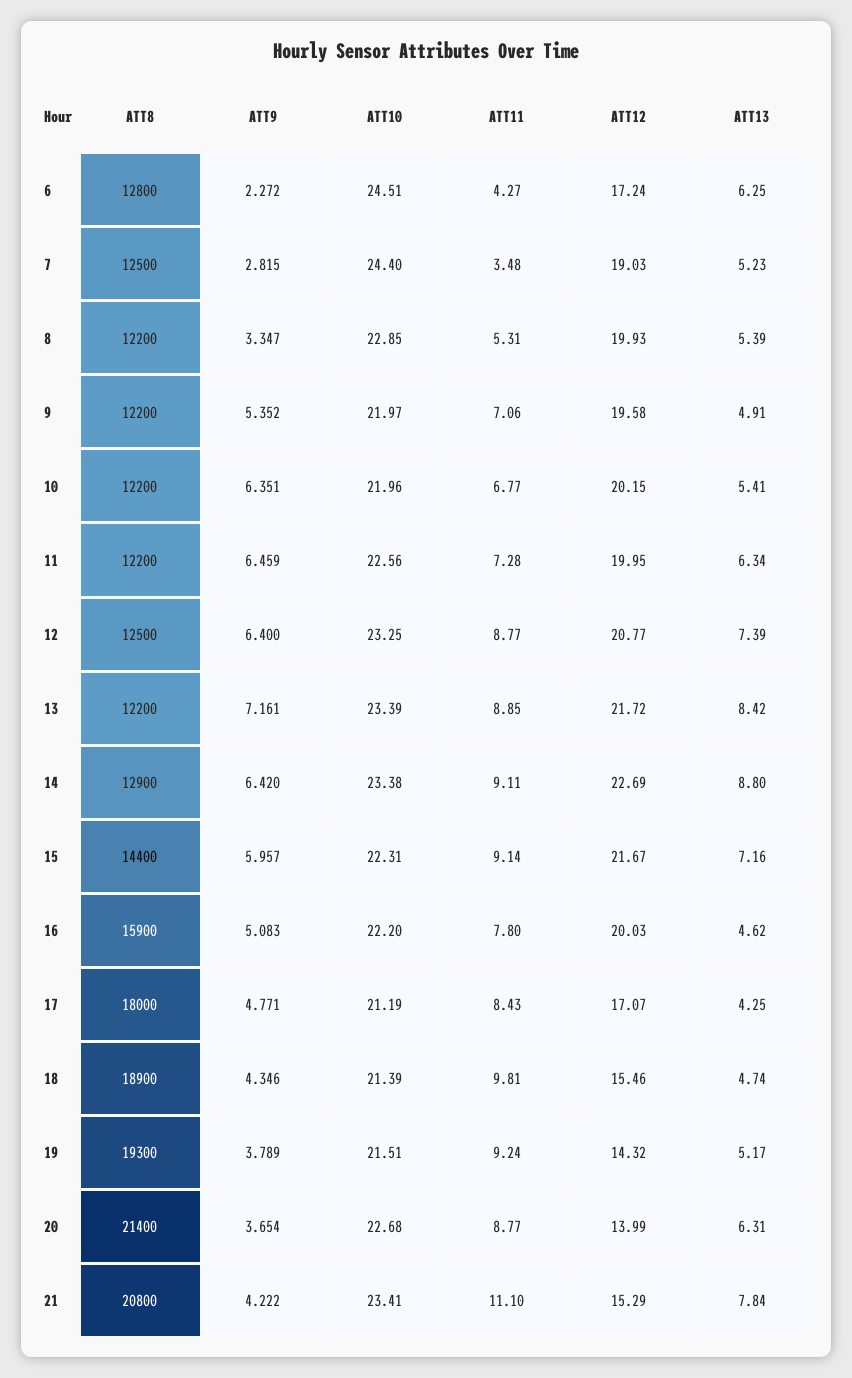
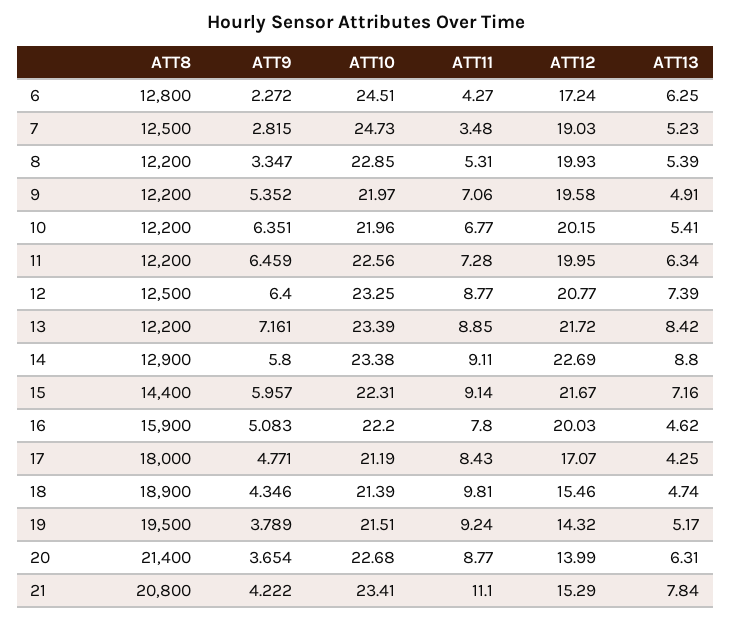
ATT10, 7: 24.4 -> 24.73
ATT9, 14: 6.42 -> 5.8
ATT8, 19: 19300 -> 19500

